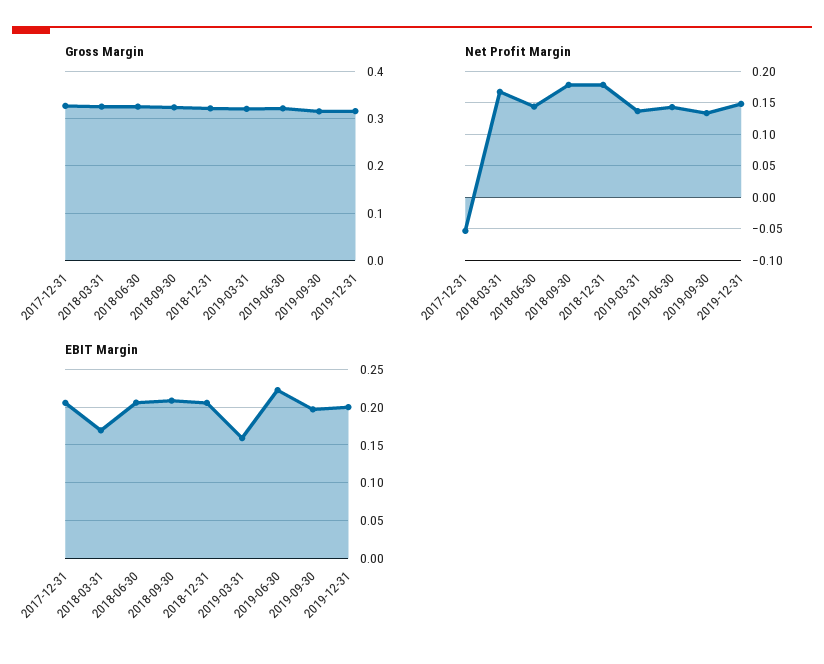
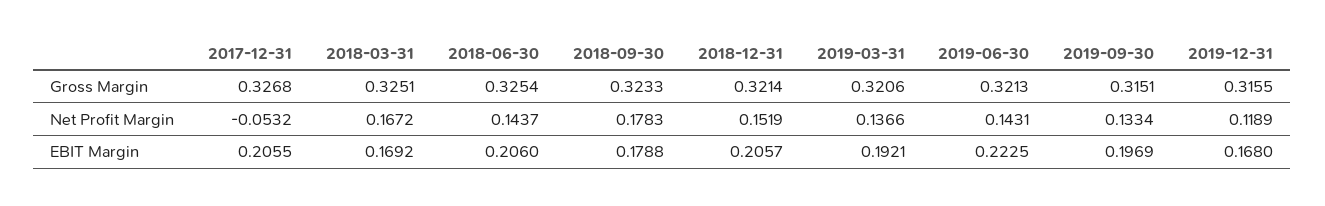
Net Profit Margin, 2018-12-31: 0.18 -> 0.1519
Net Profit Margin, 2019-12-31: 0.15 -> 0.1189
EBIT Margin, 2018-09-30: 0.21 -> 0.1788
EBIT Margin, 2019-03-31: 0.16 -> 0.1921
EBIT Margin, 2019-12-31: 0.2 -> 0.168

